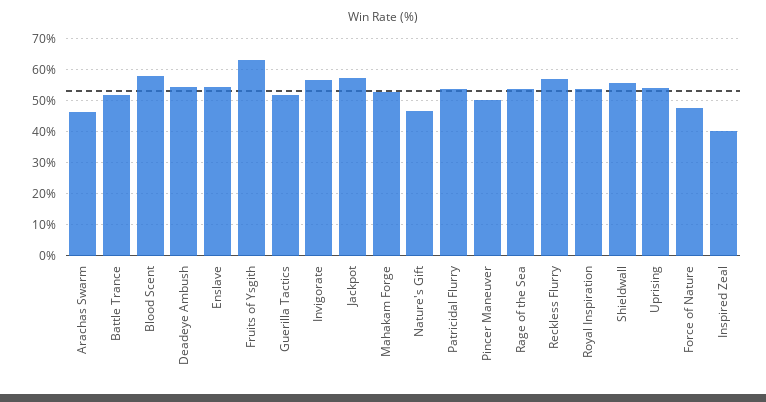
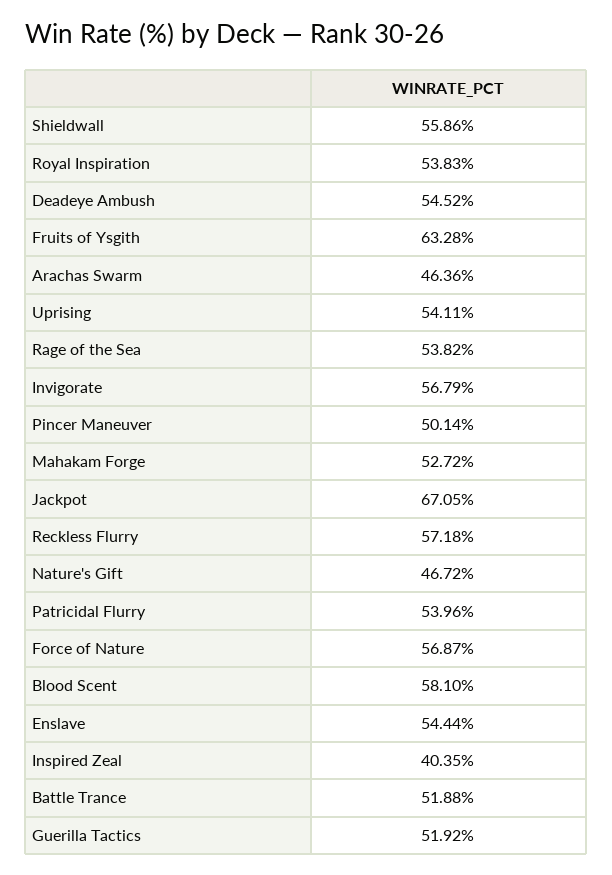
Jackpot: 58 -> 67.05
Force of Nature: 48 -> 56.87

